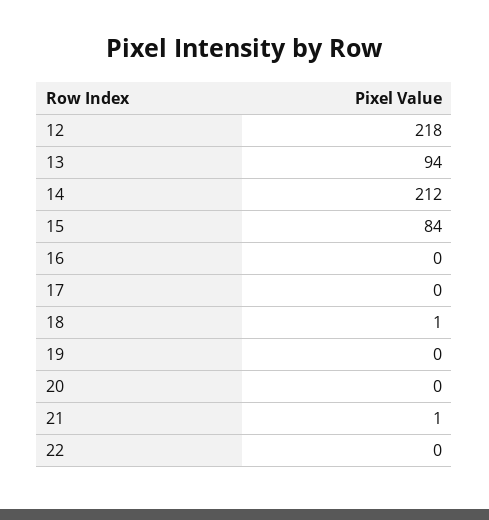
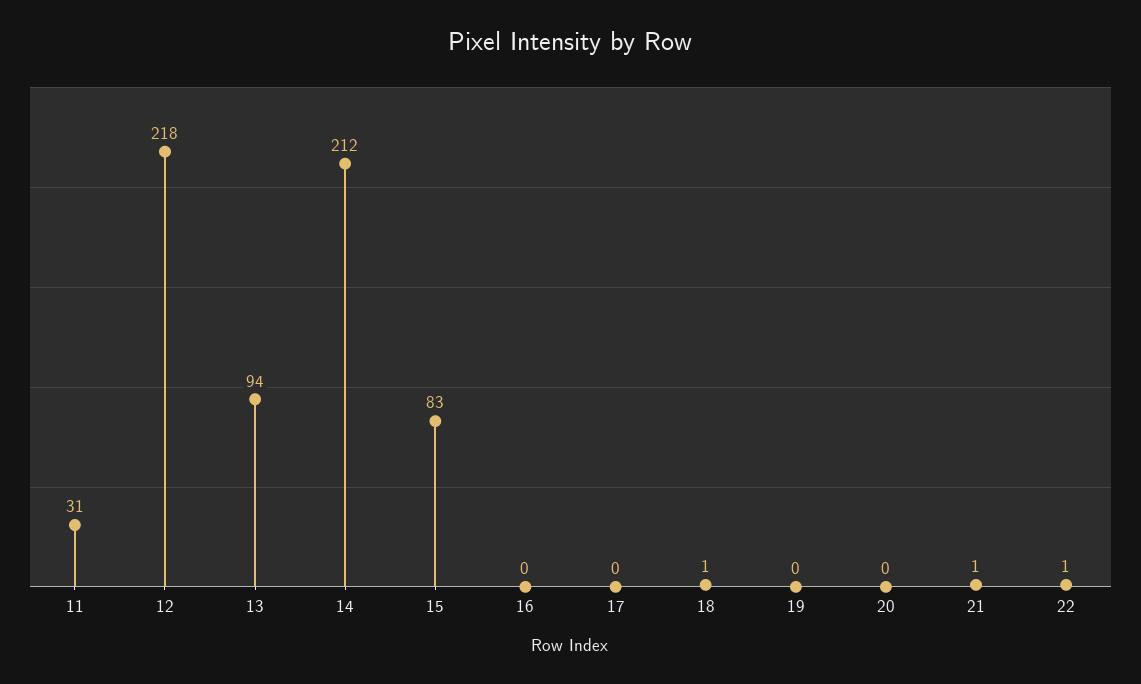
15: 84 -> 83
22: 0 -> 1
11: none -> 31

